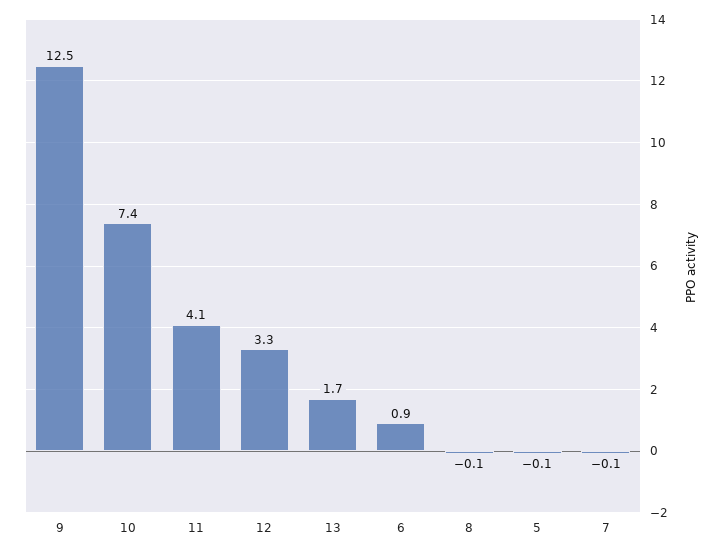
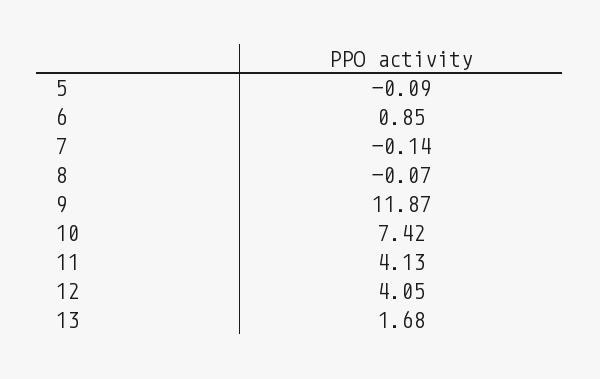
9: 12.5 -> 11.87
12: 3.3 -> 4.05

